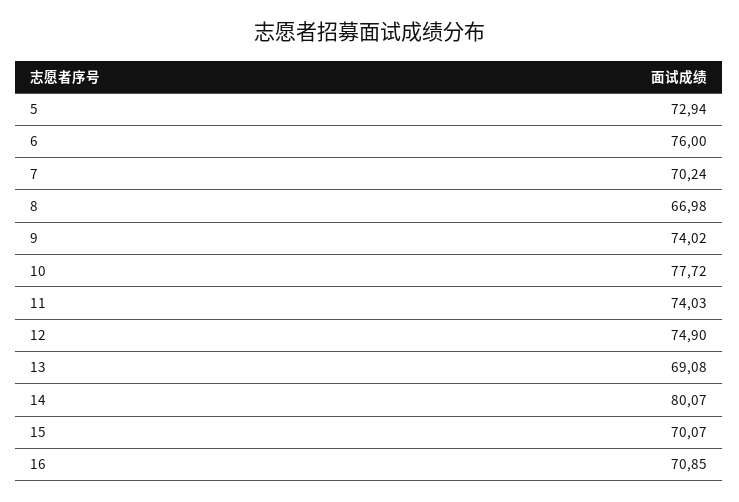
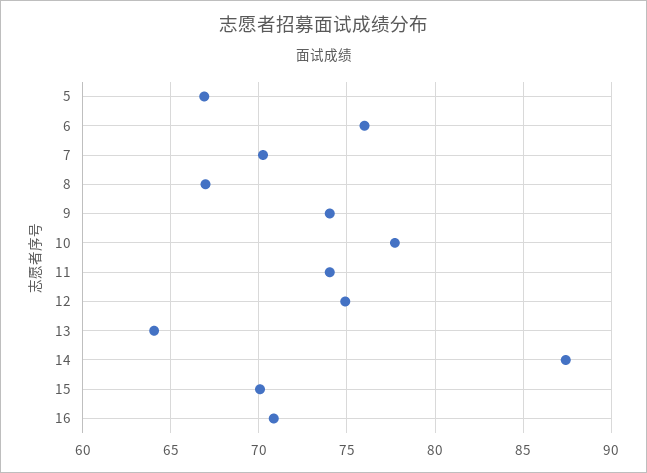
5: 72.94 -> 67
13: 69.08 -> 64
14: 80.07 -> 87.5

